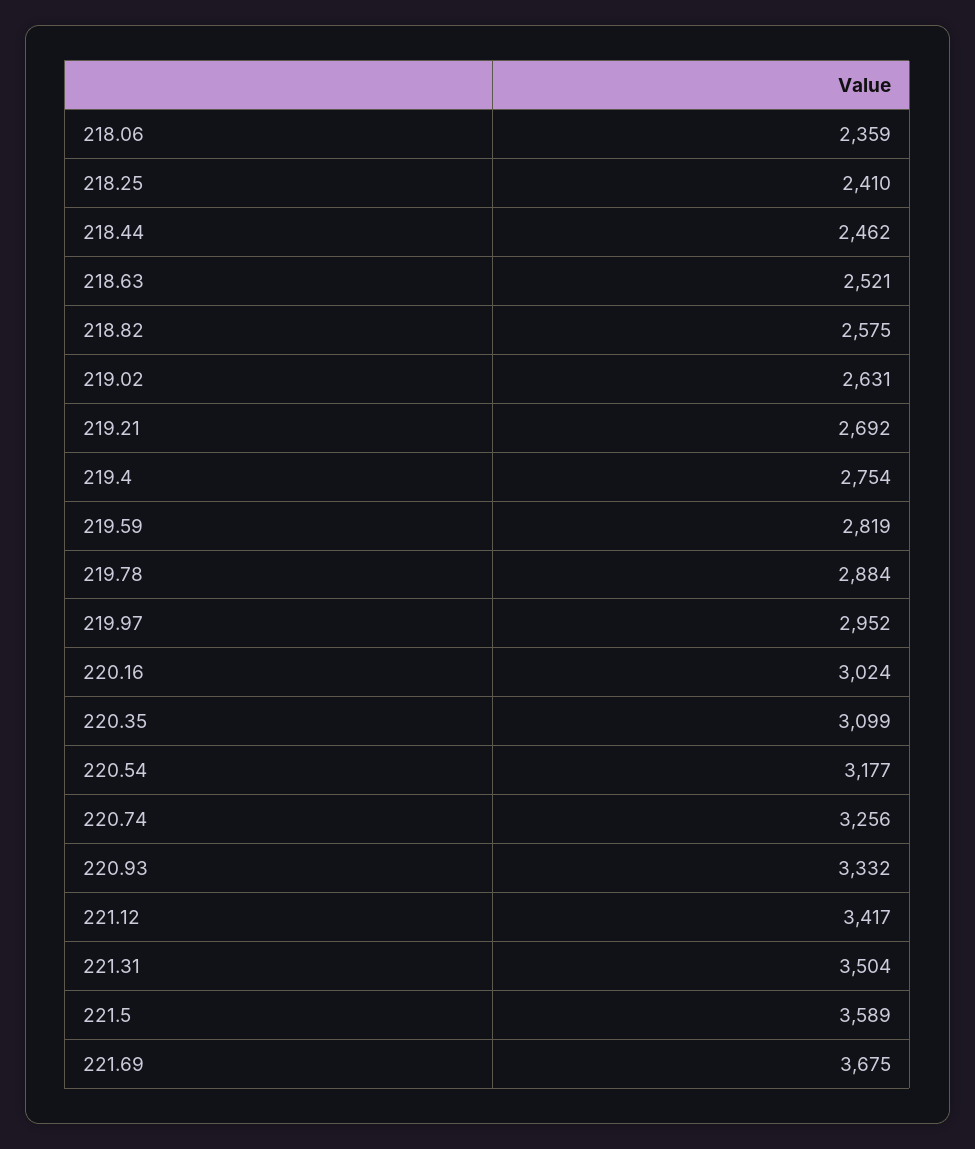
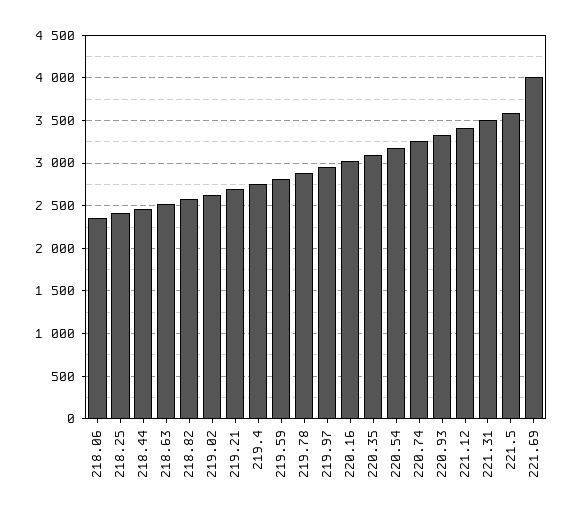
221.69: 3675 -> 4000

